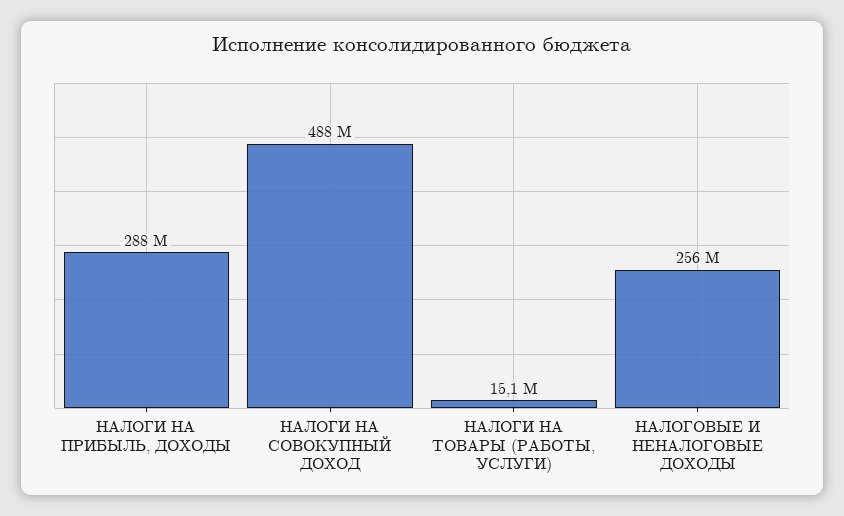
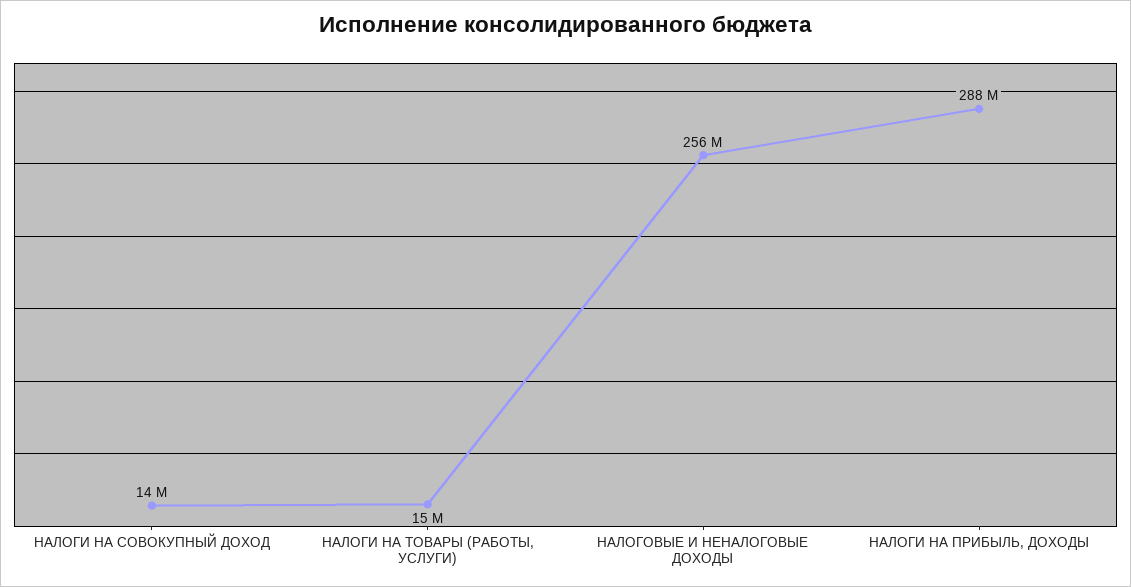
НАЛОГИ НА СОВОКУПНЫЙ ДОХОД: 488000000 -> 14000000

